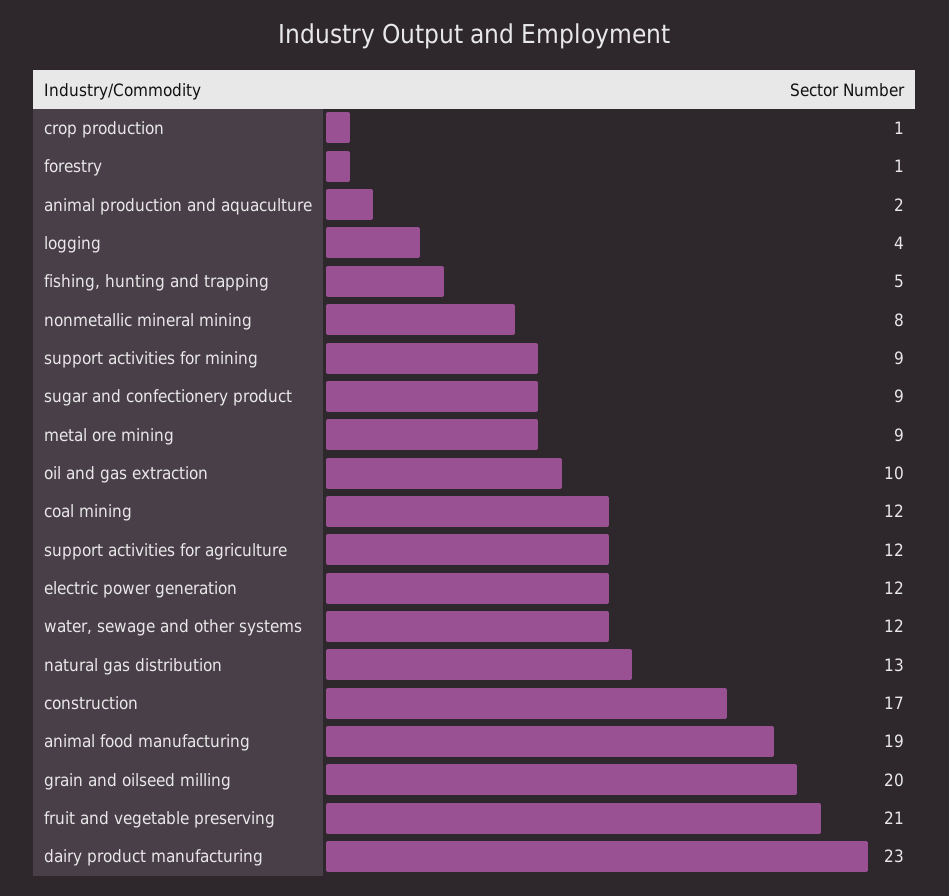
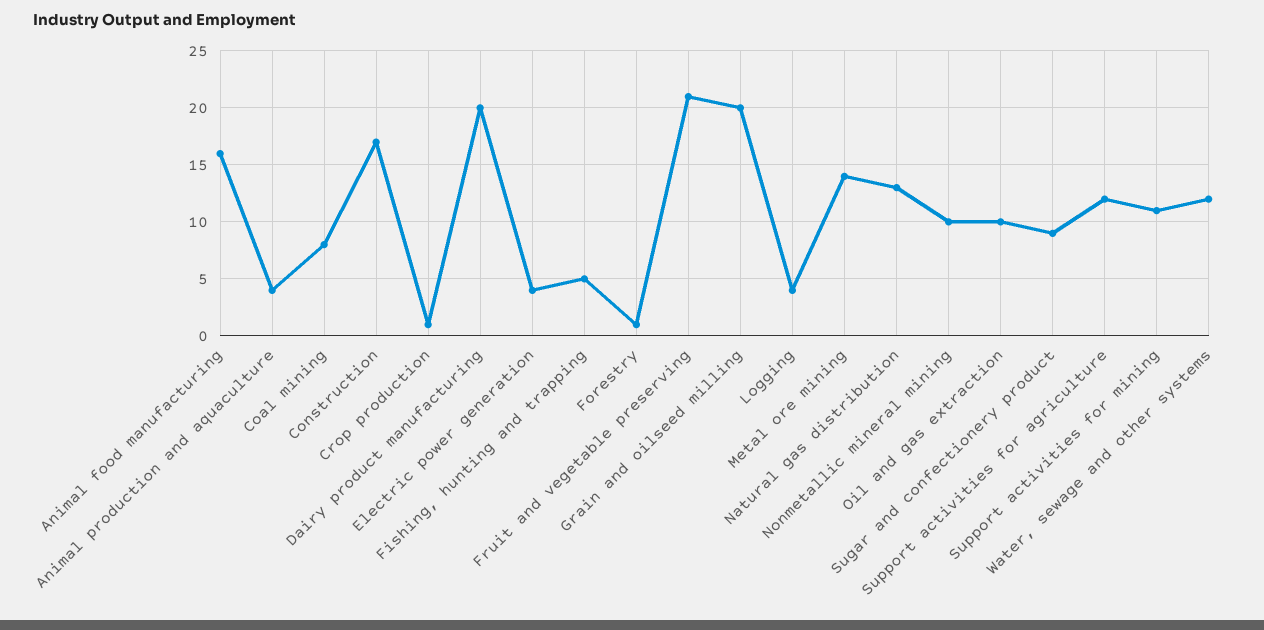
animal production and aquaculture: 2 -> 4
nonmetallic mineral mining: 8 -> 10
support activities for mining: 9 -> 11
metal ore mining: 9 -> 14
coal mining: 12 -> 8
electric power generation: 12 -> 4
animal food manufacturing: 19 -> 16
dairy product manufacturing: 23 -> 20

